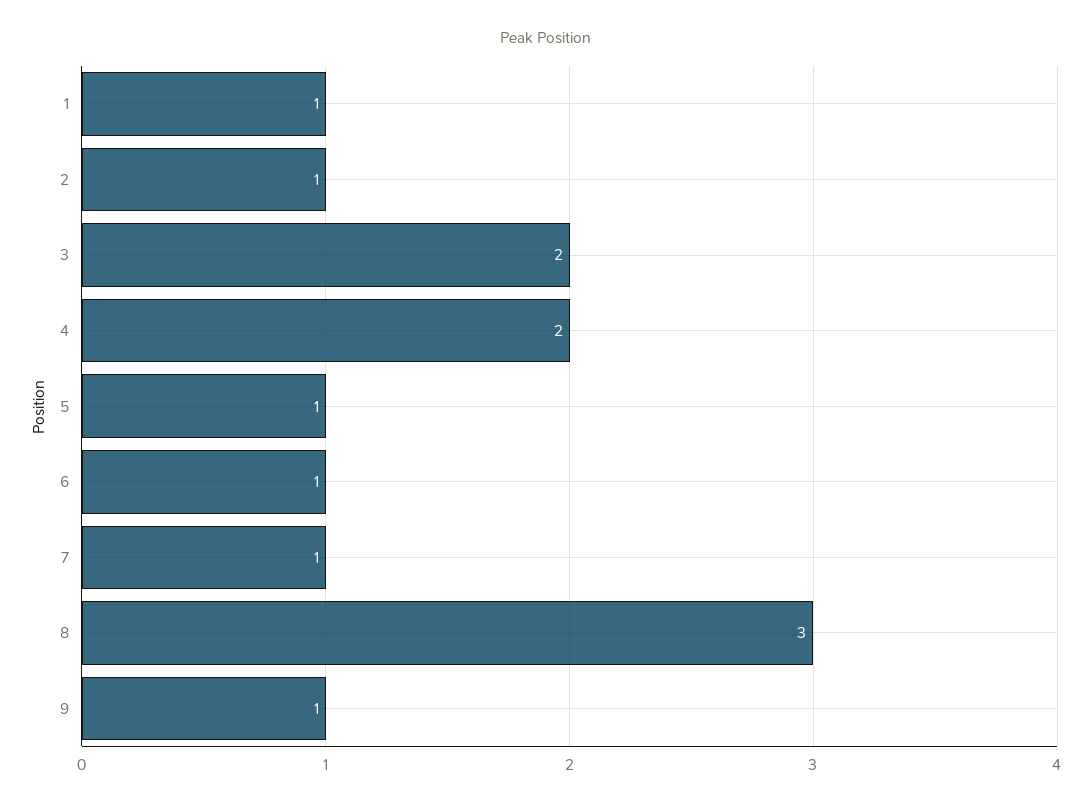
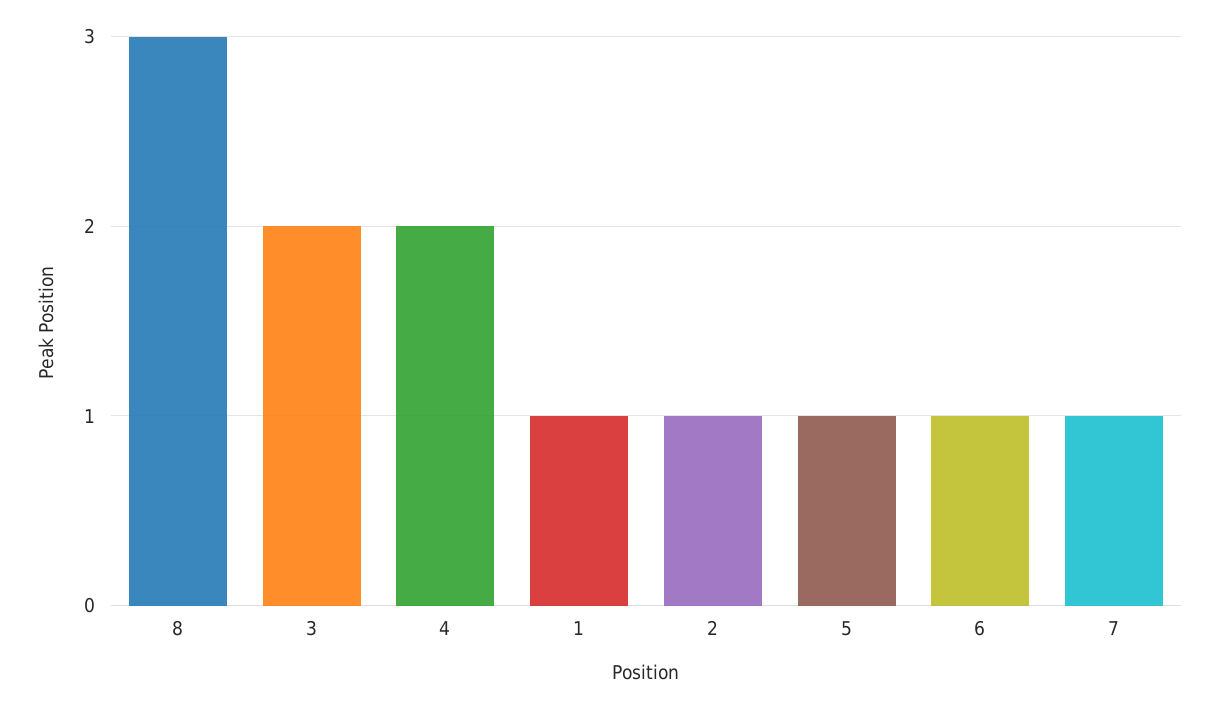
9: 1 -> none

